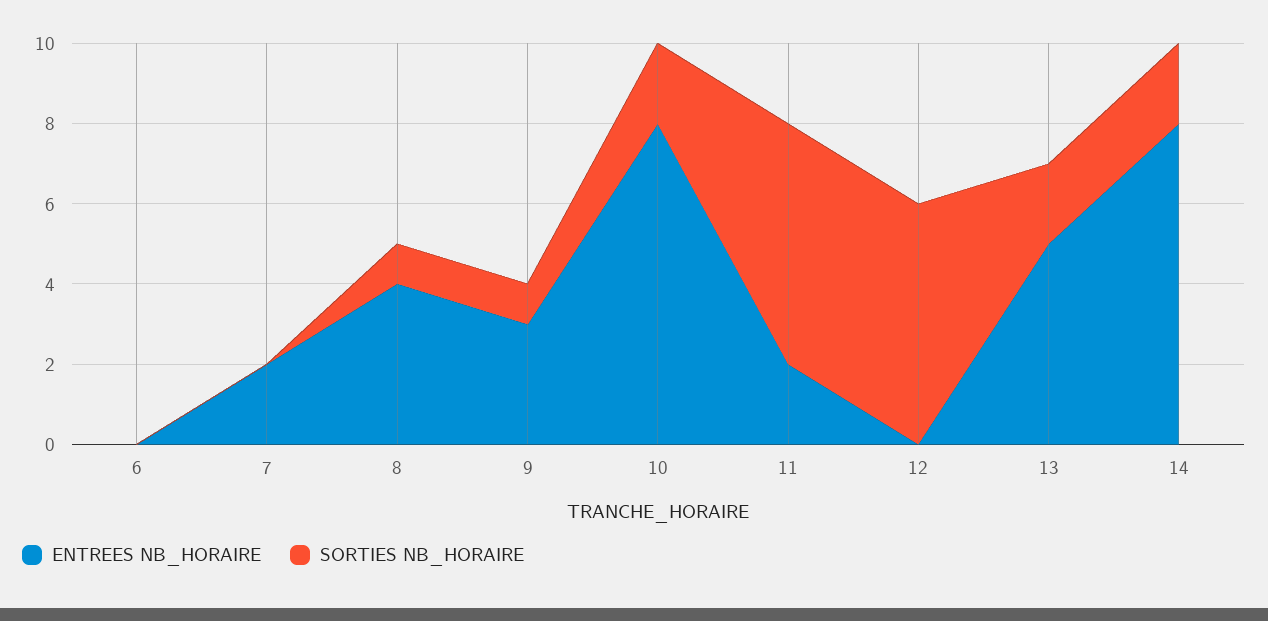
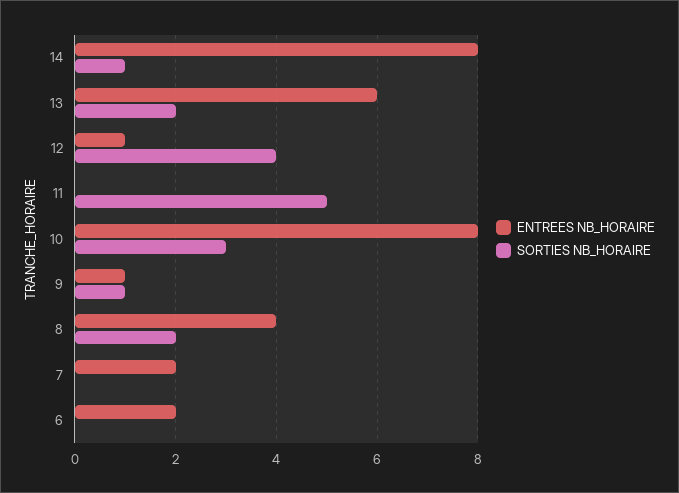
ENTREES NB_HORAIRE, 6: 0 -> 2
SORTIES NB_HORAIRE, 8: 1 -> 2
ENTREES NB_HORAIRE, 9: 3 -> 1
SORTIES NB_HORAIRE, 10: 2 -> 3
ENTREES NB_HORAIRE, 11: 2 -> 0
SORTIES NB_HORAIRE, 11: 6 -> 5
ENTREES NB_HORAIRE, 12: 0 -> 1
SORTIES NB_HORAIRE, 12: 6 -> 4
ENTREES NB_HORAIRE, 13: 5 -> 6
SORTIES NB_HORAIRE, 14: 2 -> 1

